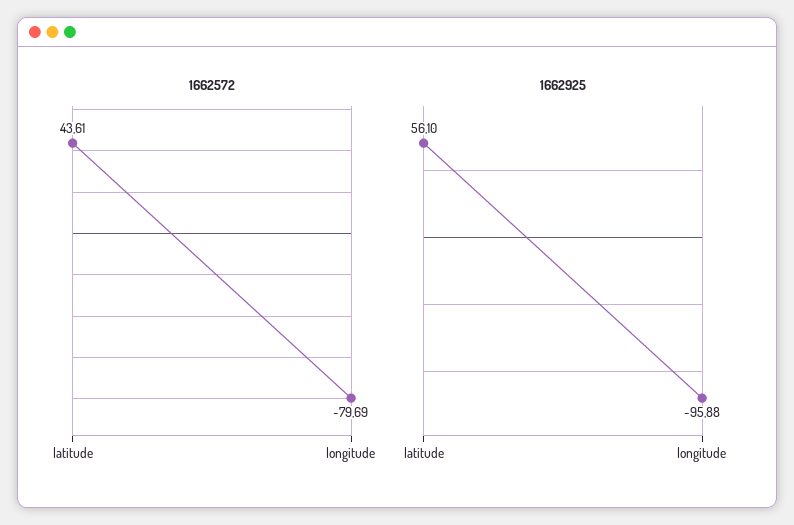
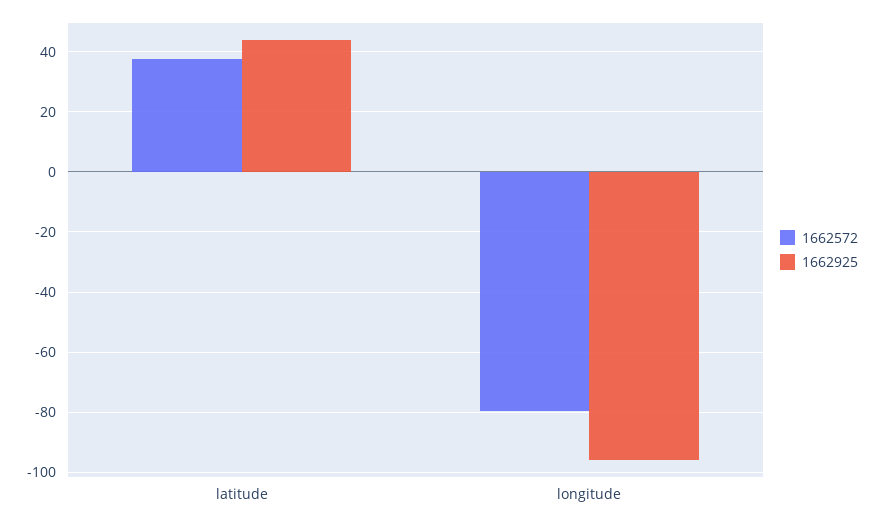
1662572, latitude: 43.61 -> 38
1662925, latitude: 56.1 -> 44

